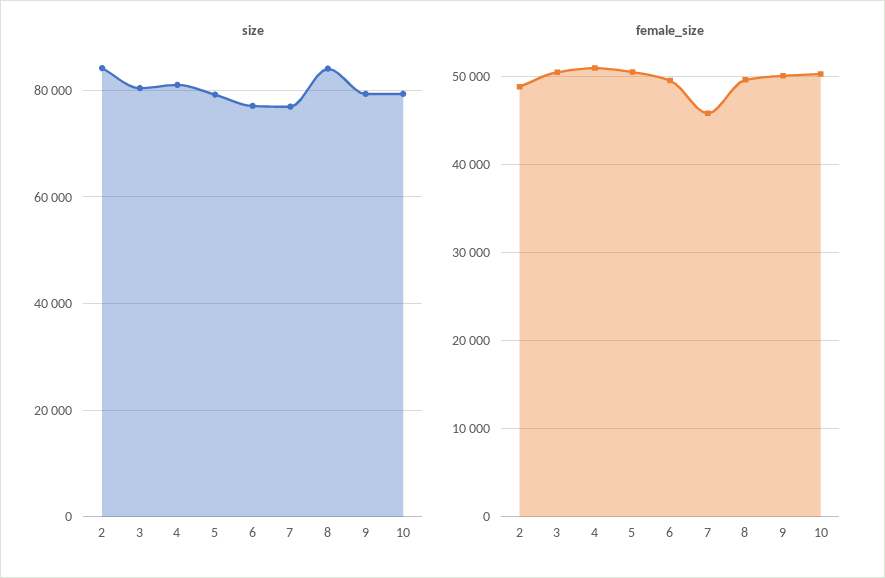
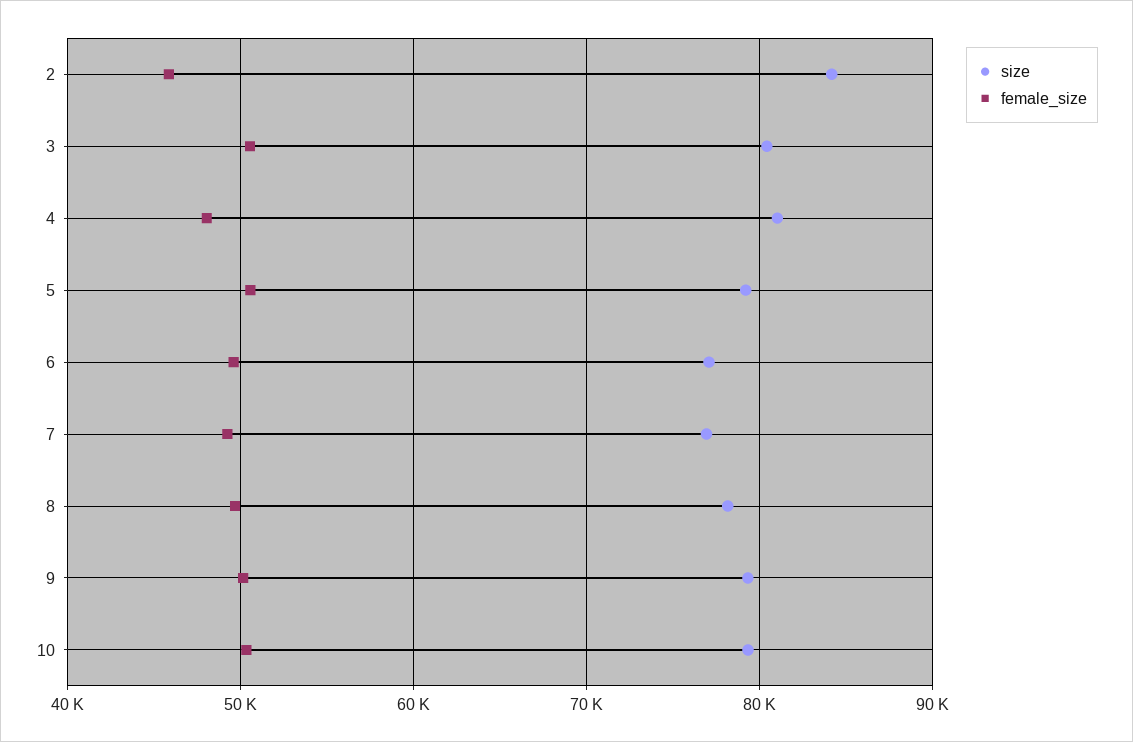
size, 8: 84000 -> 78000
female_size, 2: 49000 -> 46000
female_size, 4: 51000 -> 48000
female_size, 7: 46000 -> 49000

